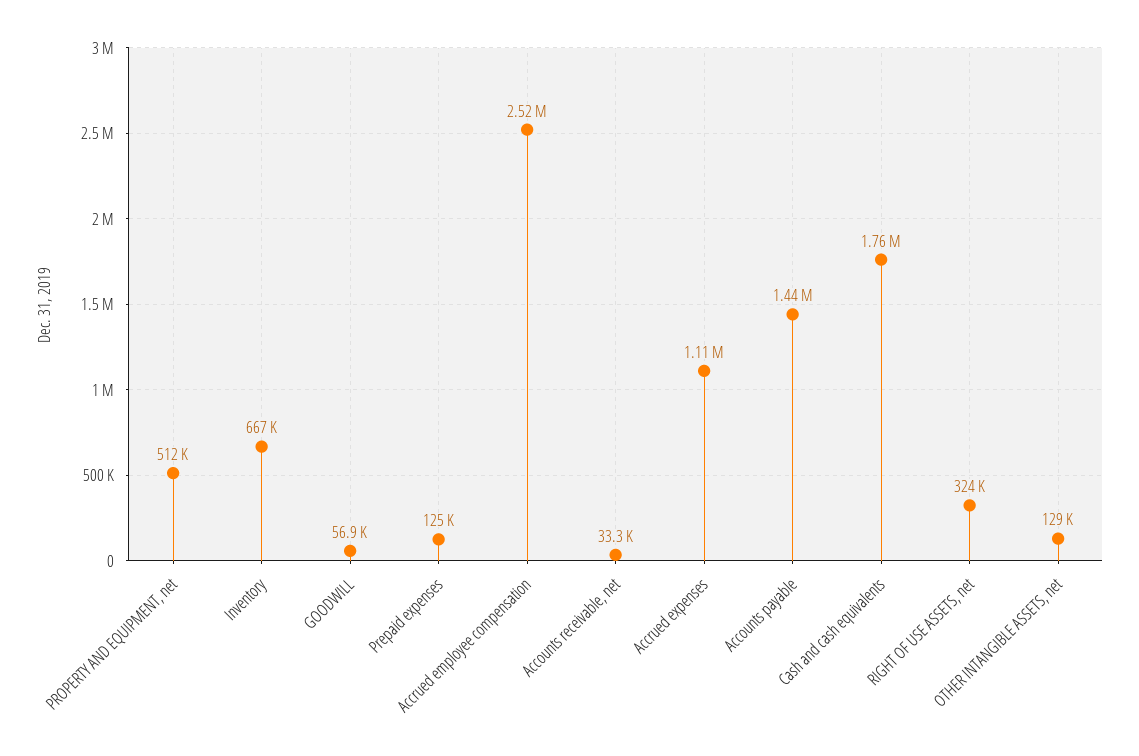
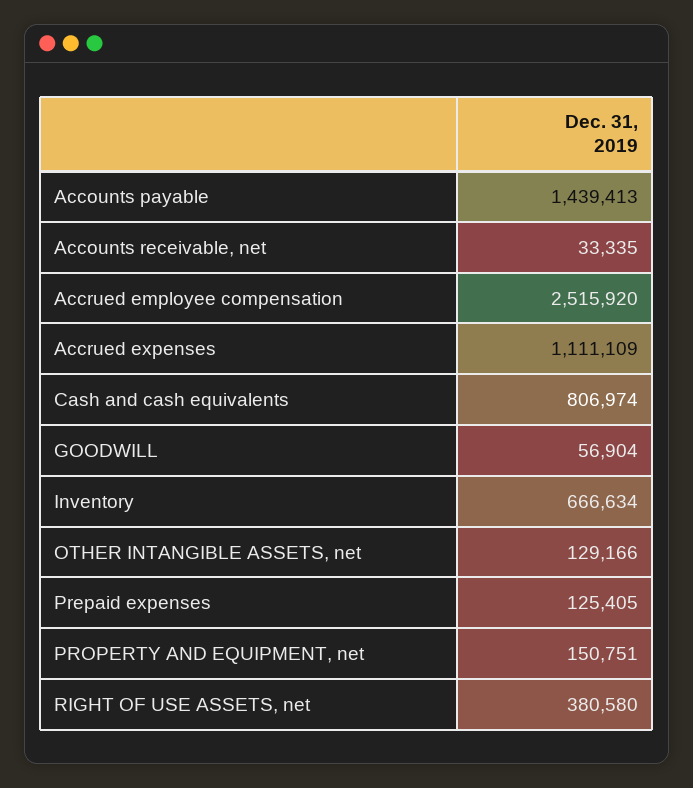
PROPERTY AND EQUIPMENT, net: 512000 -> 150751
Cash and cash equivalents: 1760000 -> 806974
RIGHT OF USE ASSETS, net: 324000 -> 380580

